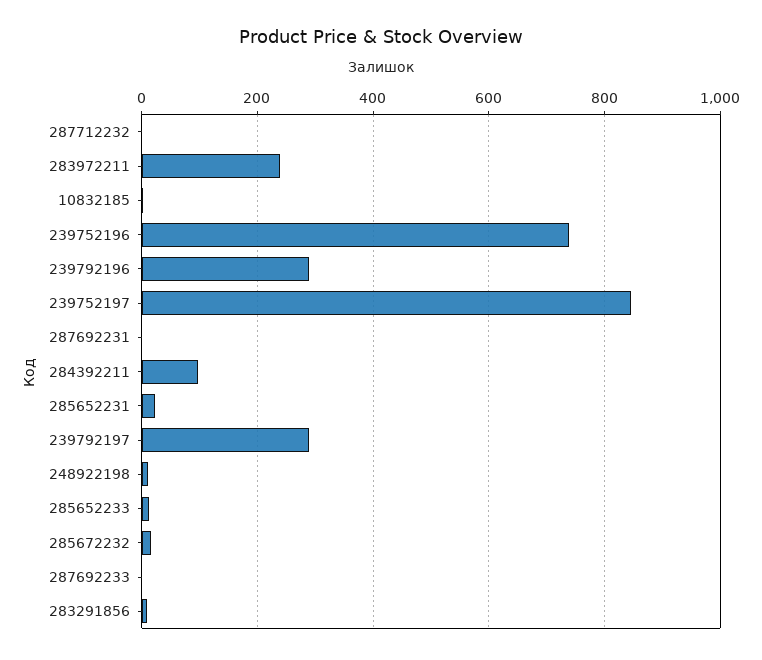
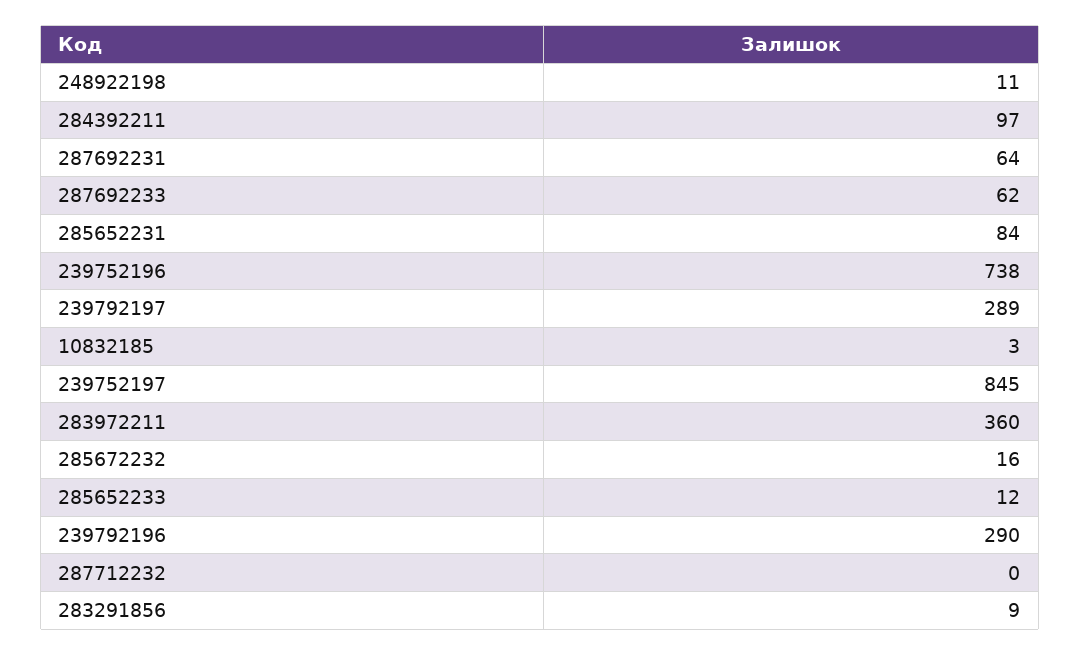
283972211: 240 -> 360
287692231: 0 -> 64
285652231: 20 -> 84
287692233: 0 -> 62

